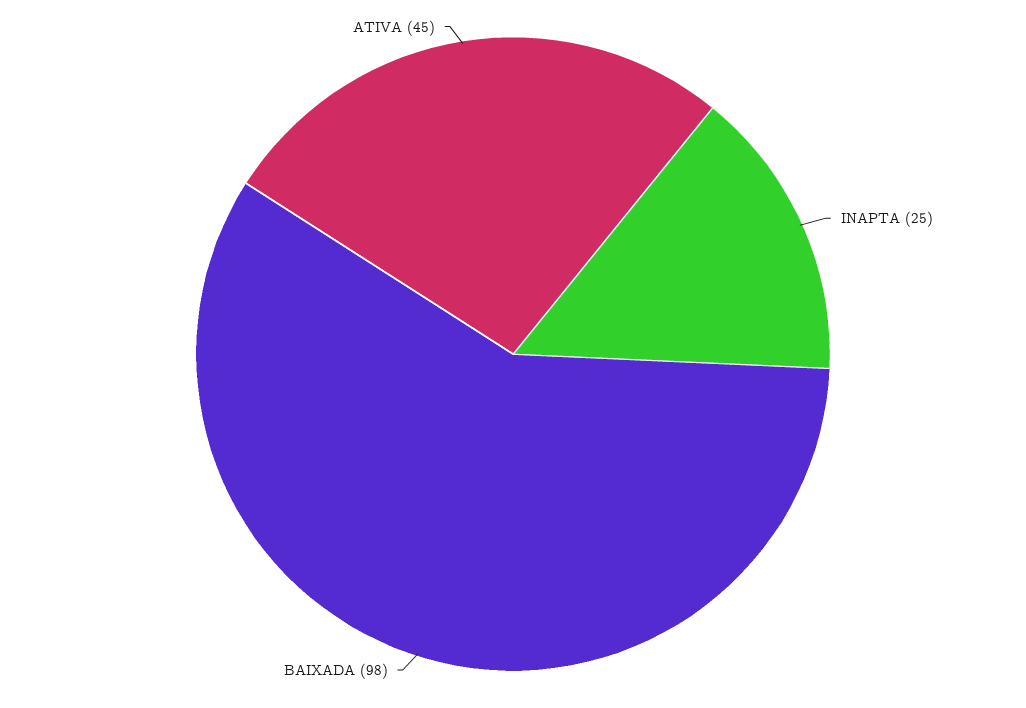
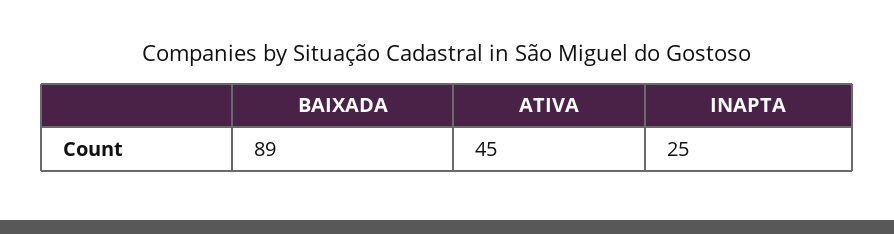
BAIXADA: 98 -> 89

